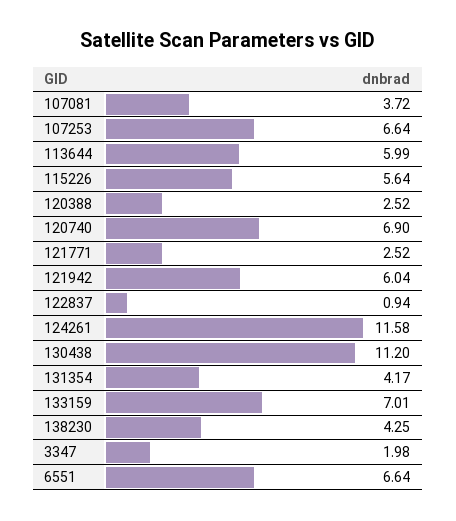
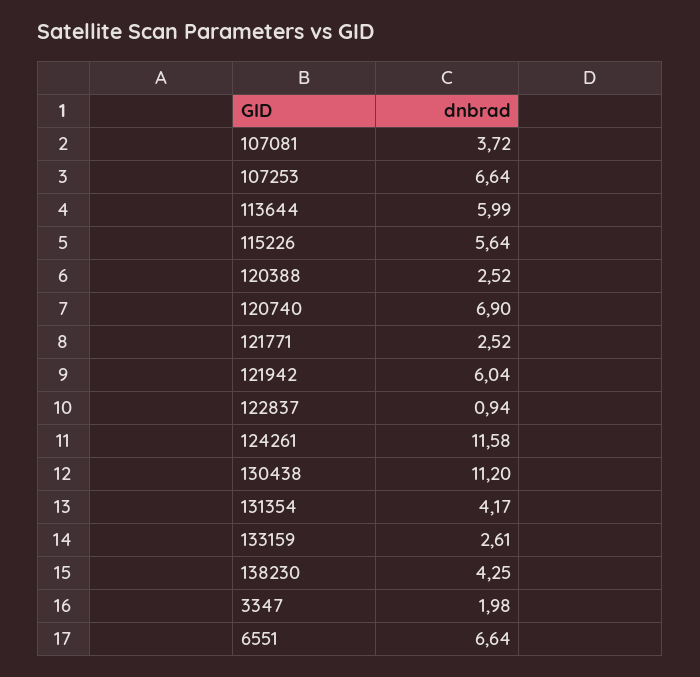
133159: 7.01 -> 2.61

